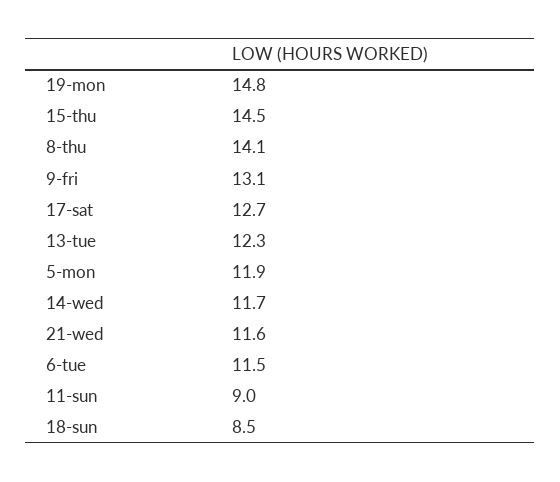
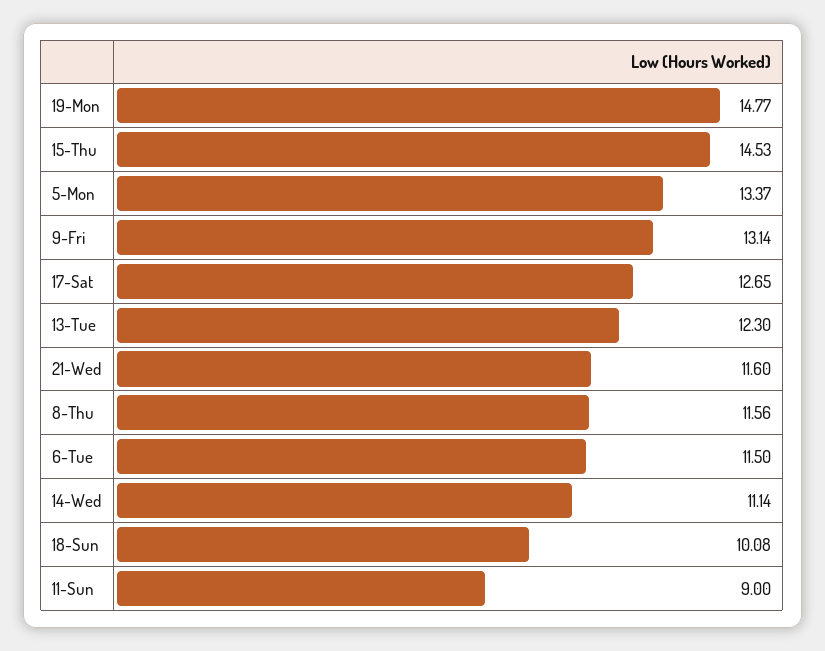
8-thu: 14.1 -> 11.56
5-mon: 11.9 -> 13.37
14-wed: 11.7 -> 11.14
18-sun: 8.5 -> 10.08

